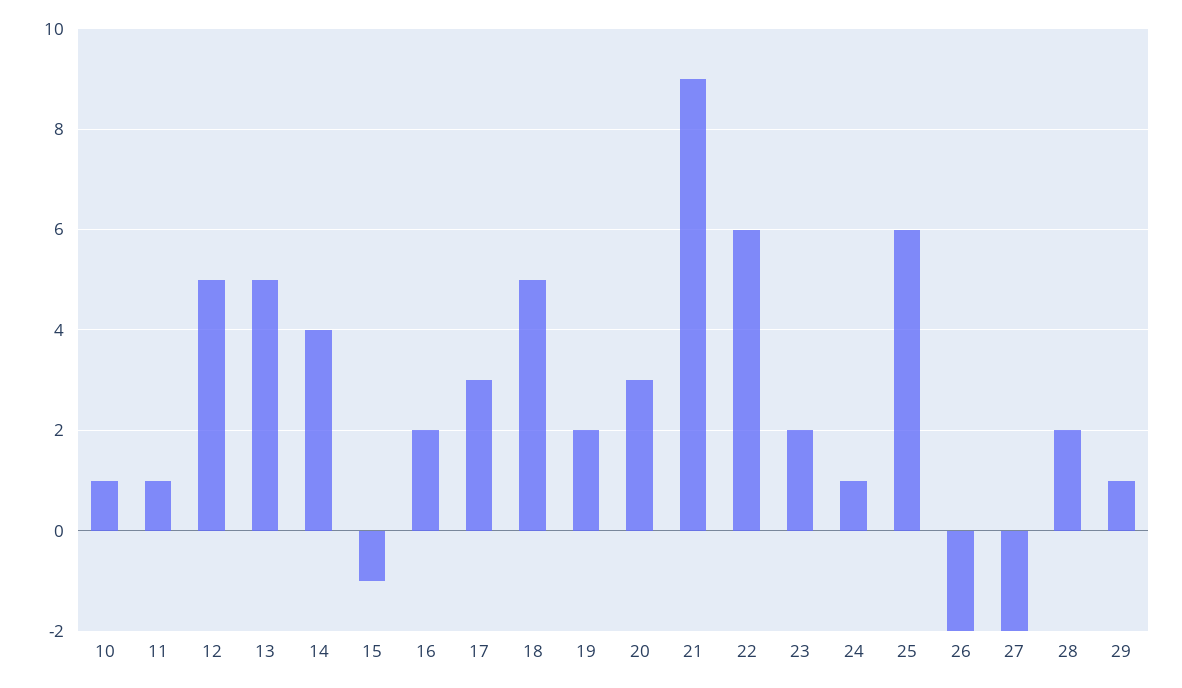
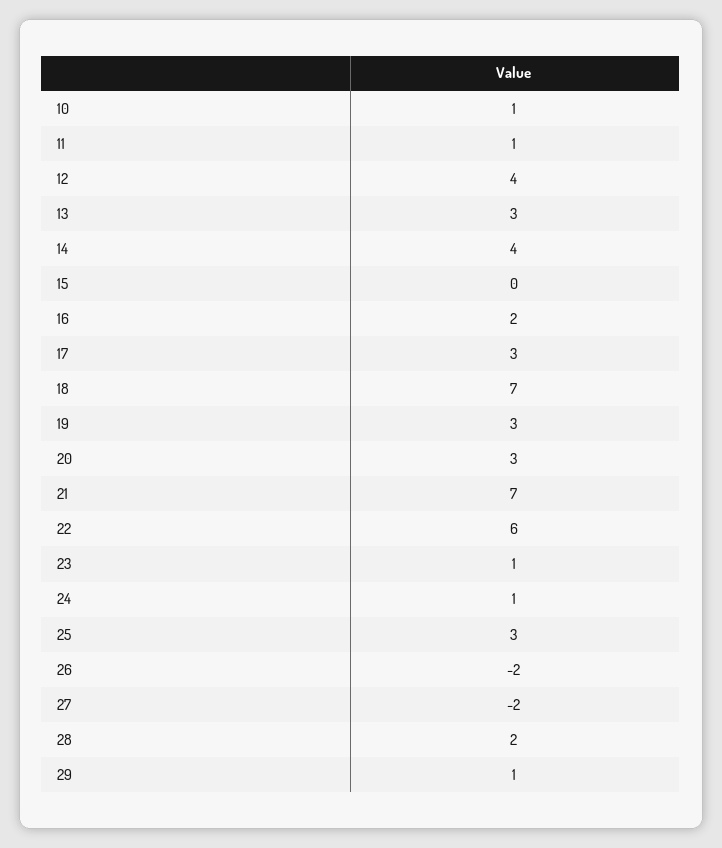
12: 5 -> 4
13: 5 -> 3
15: -1 -> 0
18: 5 -> 7
19: 2 -> 3
21: 9 -> 7
23: 2 -> 1
25: 6 -> 3

